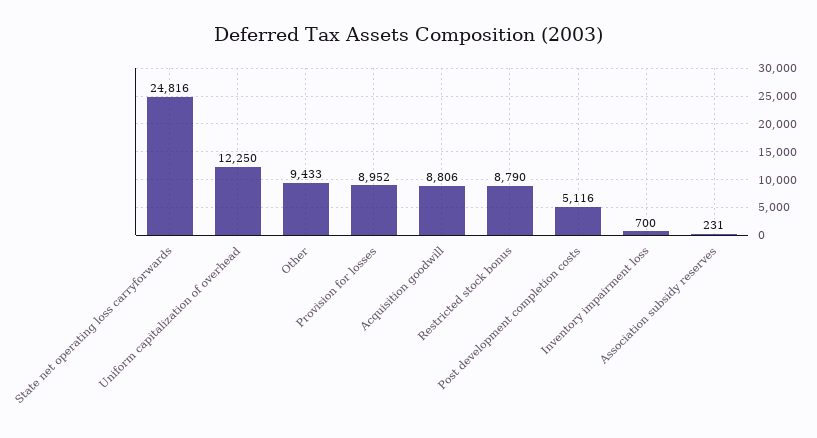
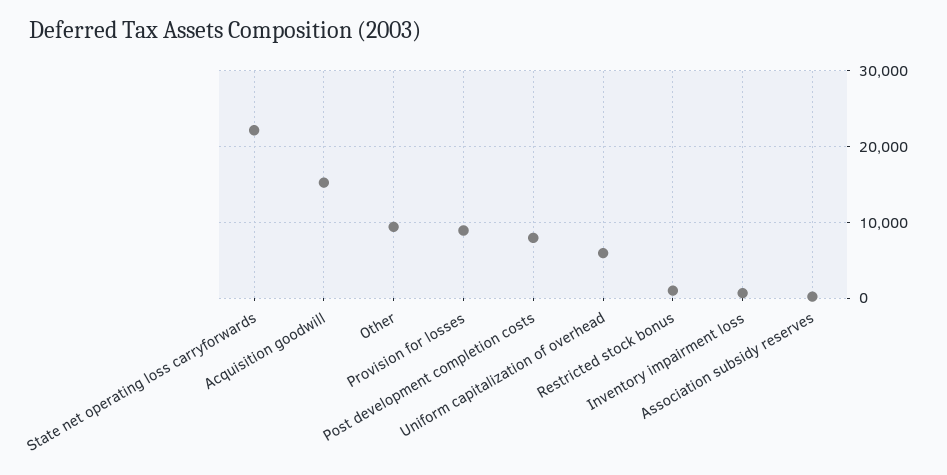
State net operating loss carryforwards: 24816 -> 22000
Uniform capitalization of overhead: 12250 -> 6000
Acquisition goodwill: 8806 -> 15000
Restricted stock bonus: 8790 -> 1000
Post development completion costs: 5116 -> 8000

